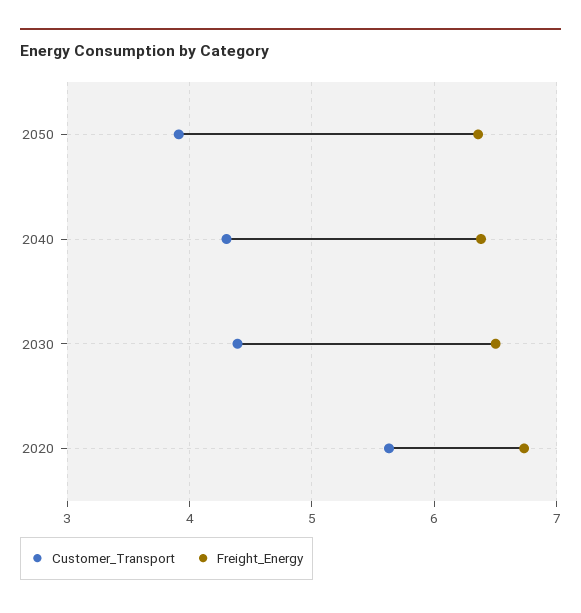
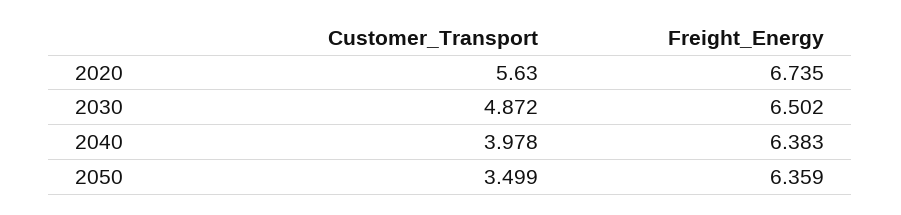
Customer_Transport, 2050: 3.9 -> 3.499
Customer_Transport, 2040: 4.3 -> 3.978
Customer_Transport, 2030: 4.4 -> 4.872

